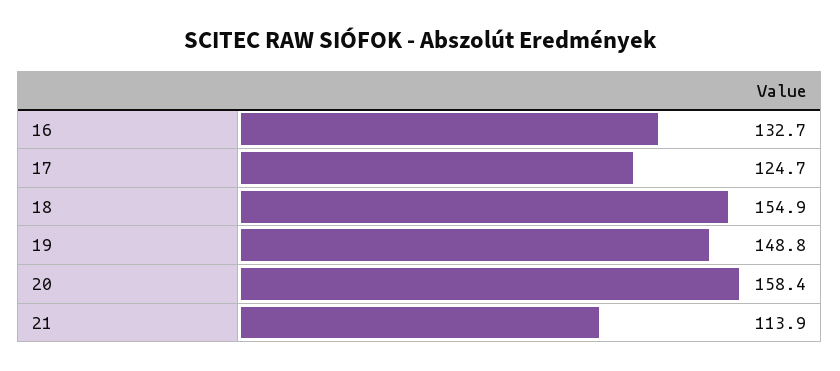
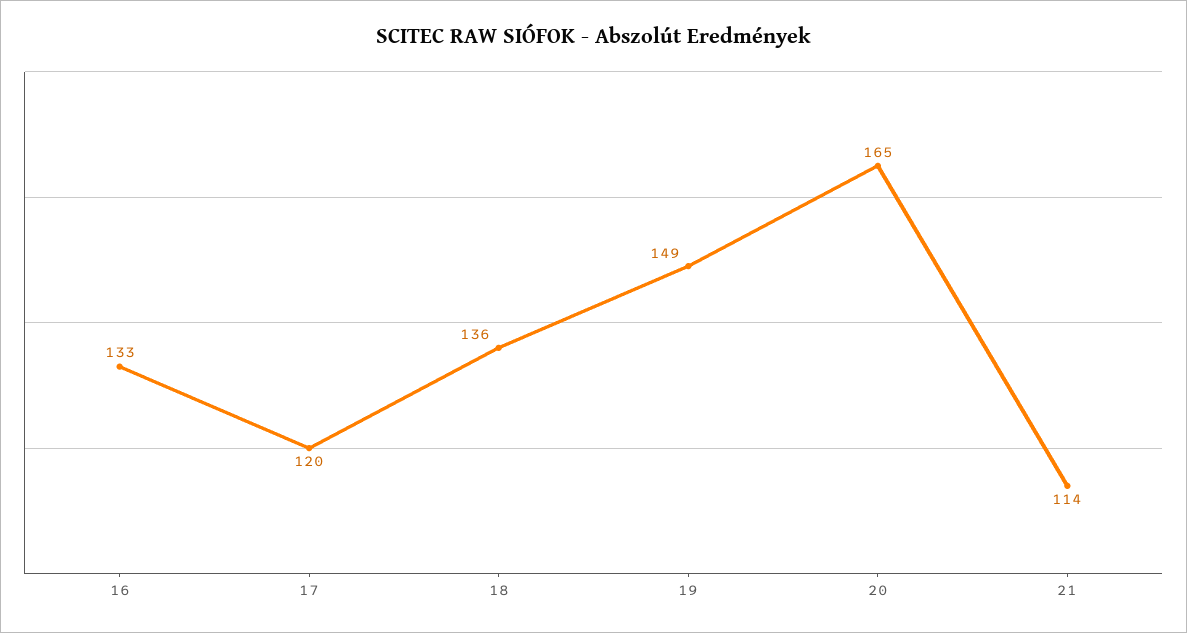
17: 124.7 -> 120
18: 154.9 -> 136
20: 158.4 -> 165

